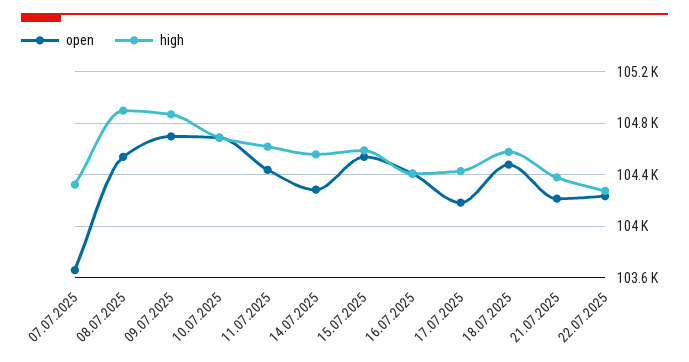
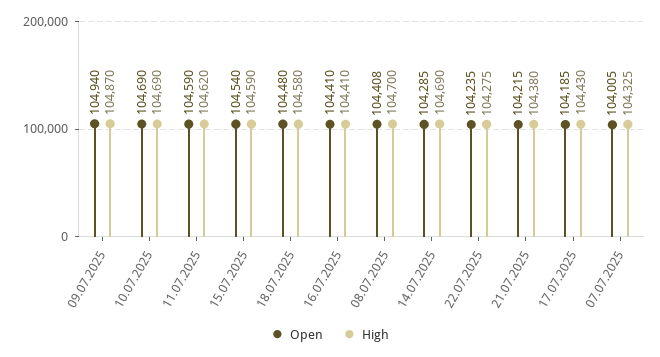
open, 07.07.2025: 103650 -> 104005
open, 08.07.2025: 104550 -> 104408
high, 08.07.2025: 104900 -> 104700
open, 09.07.2025: 104700 -> 104940
open, 11.07.2025: 104450 -> 104590
high, 14.07.2025: 104550 -> 104690

